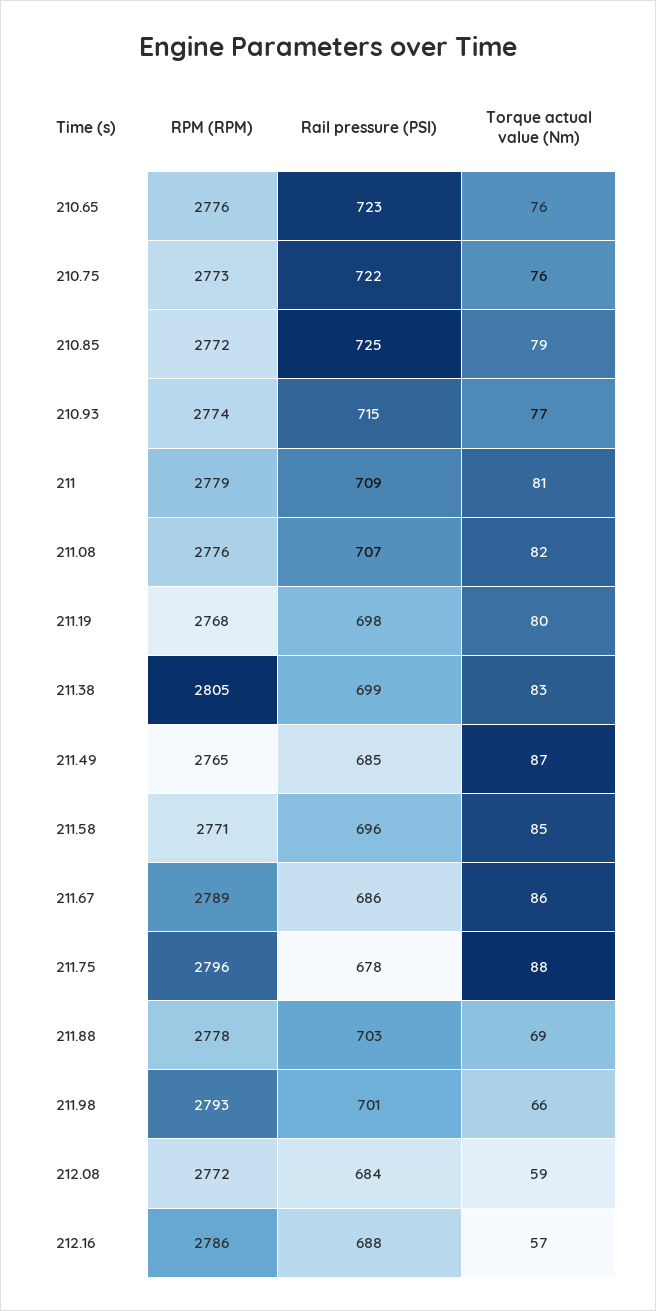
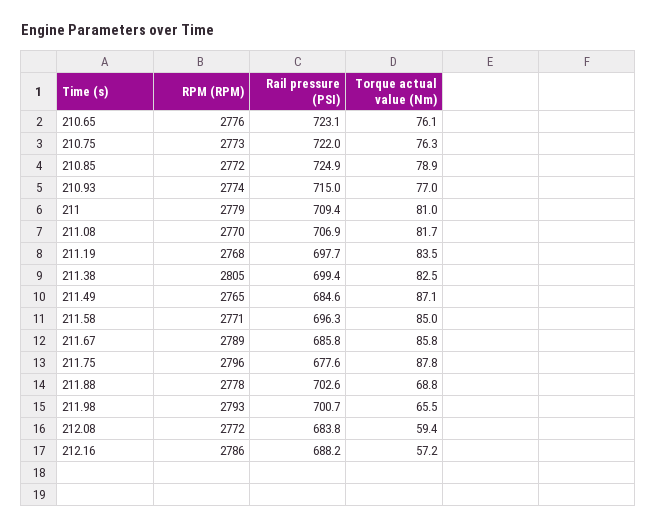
RPM (RPM), 211.08: 2776 -> 2770
Torque actual value (Nm), 211.19: 80 -> 83.5

